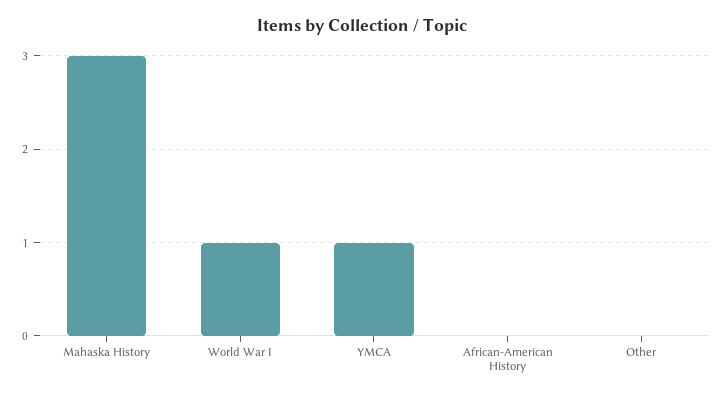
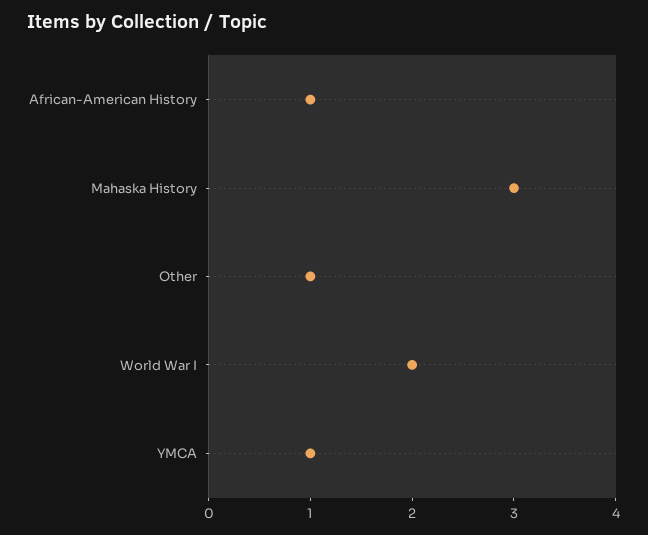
World War I: 1 -> 2
African-American History: 0 -> 1
Other: 0 -> 1

